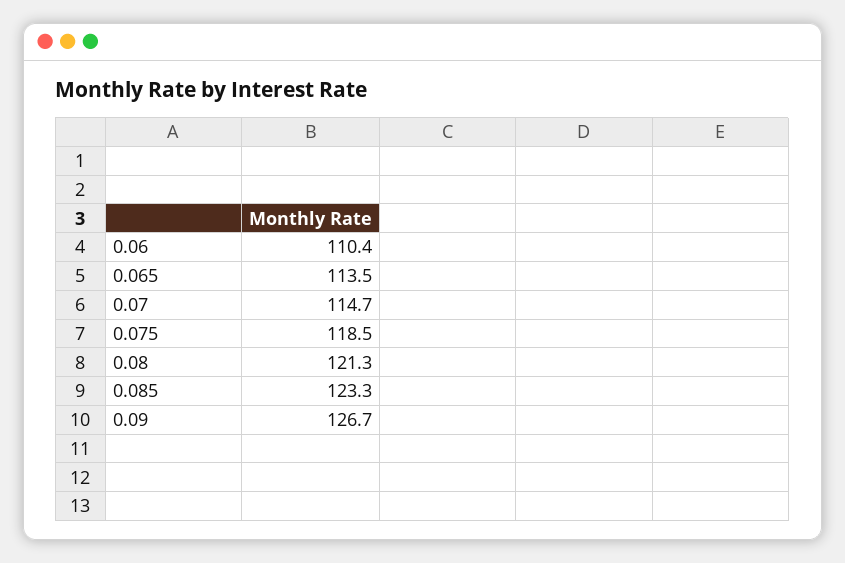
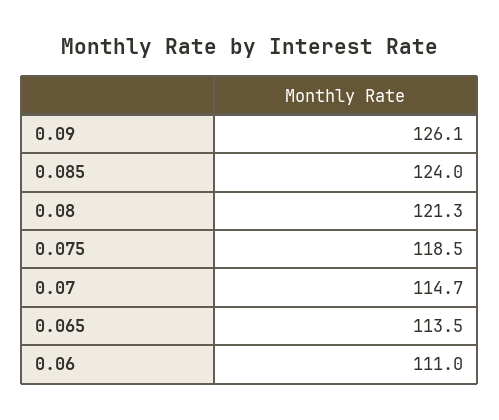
0.06: 110.4 -> 111
0.085: 123.3 -> 124
0.09: 126.7 -> 126.1

